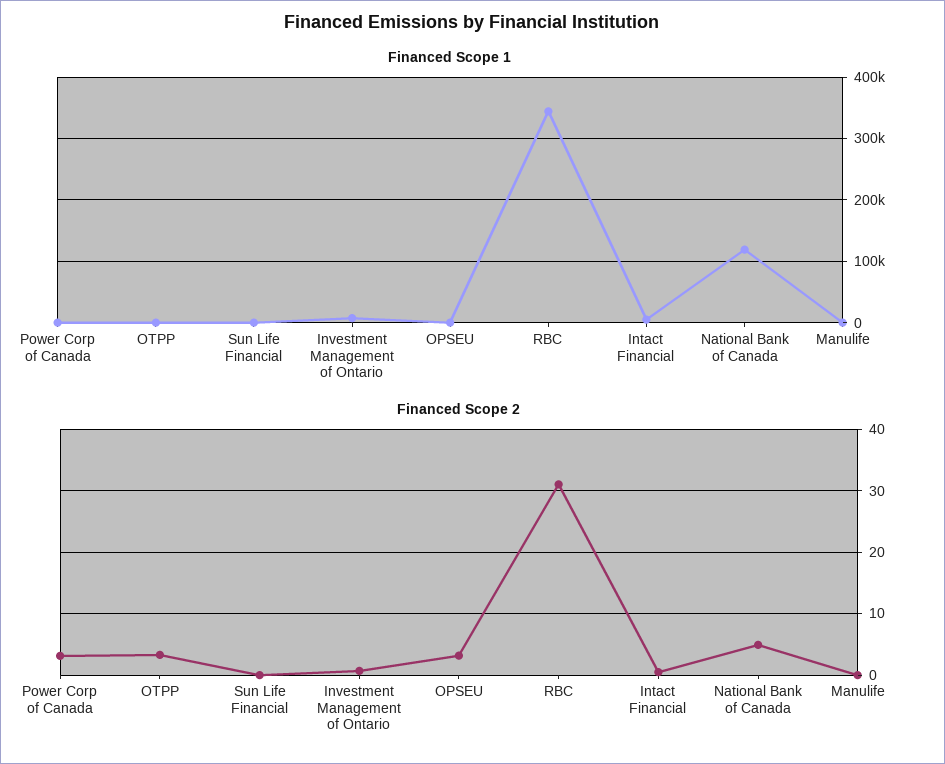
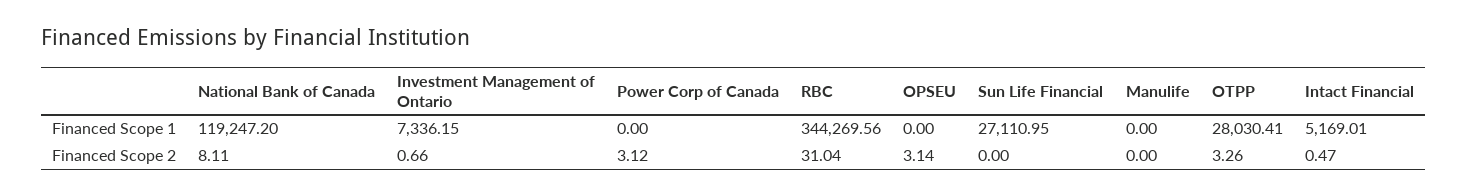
Financed Scope 1, OTPP: 0 -> 28030.41
Financed Scope 1, Sun Life Financial: 0 -> 27110.95
Financed Scope 2, National Bank of Canada: 5 -> 8.11

